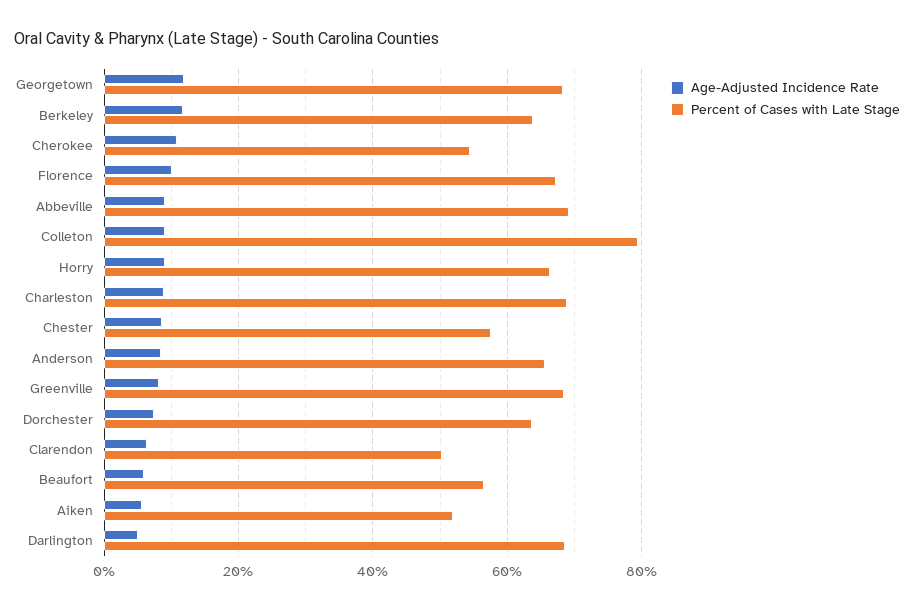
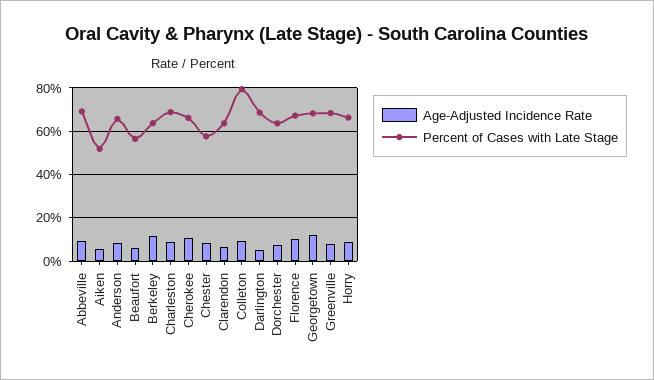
Percent of Cases with Late Stage, Cherokee: 54 -> 65
Percent of Cases with Late Stage, Clarendon: 50 -> 65

